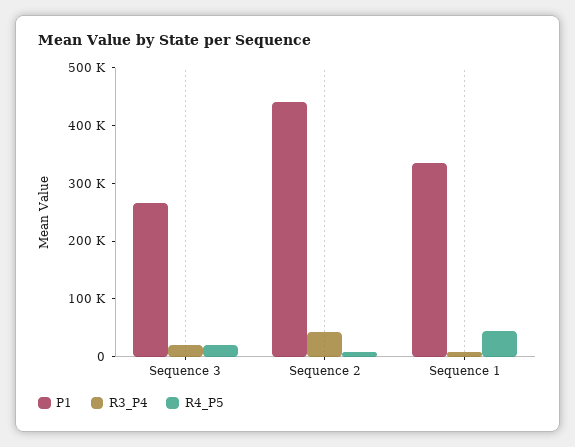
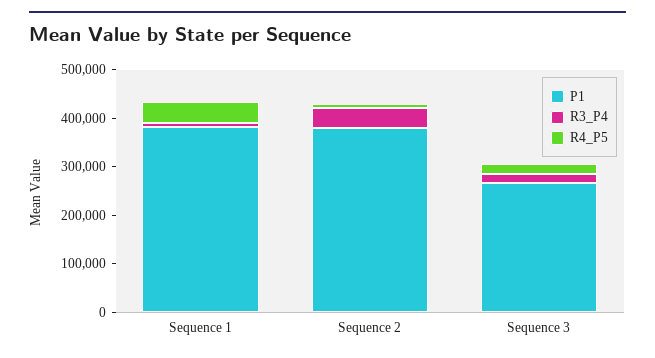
P1, Sequence 2: 440000 -> 380000
P1, Sequence 1: 340000 -> 380000

